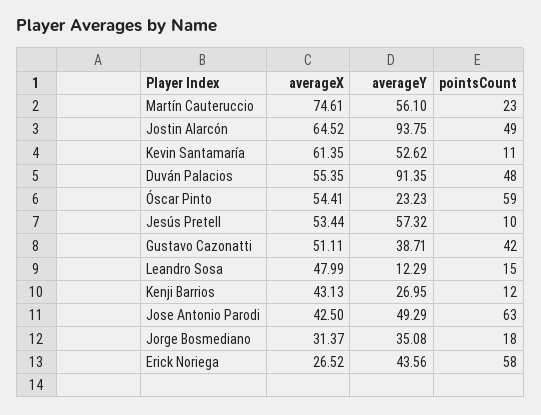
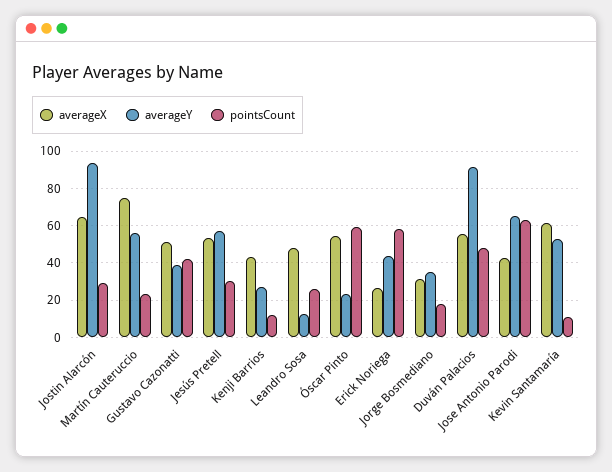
pointsCount, Jostin Alarcón: 49 -> 30
pointsCount, Jesús Pretell: 10 -> 30
pointsCount, Leandro Sosa: 15 -> 25
averageY, Jose Antonio Parodi: 49.29 -> 65

